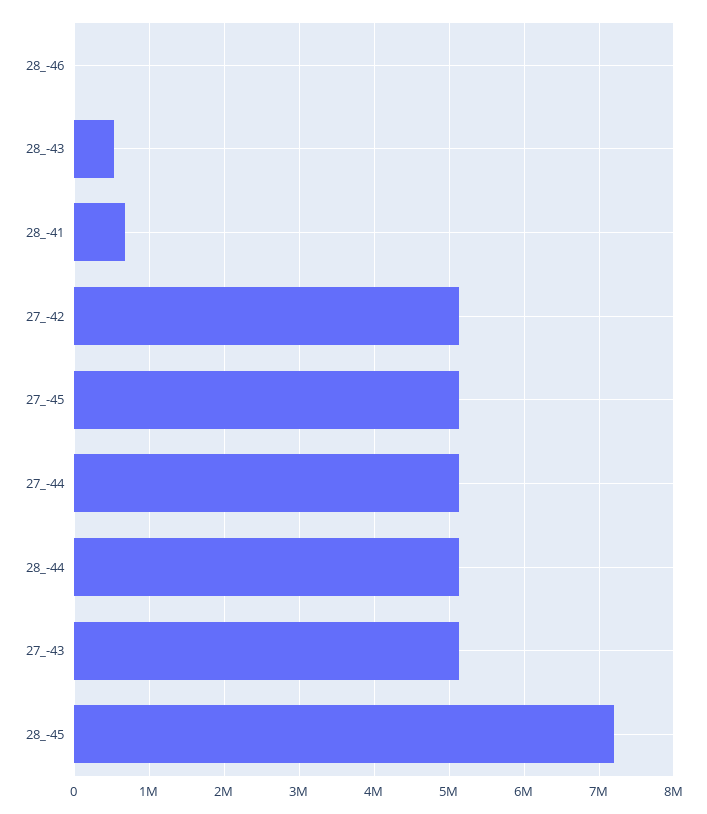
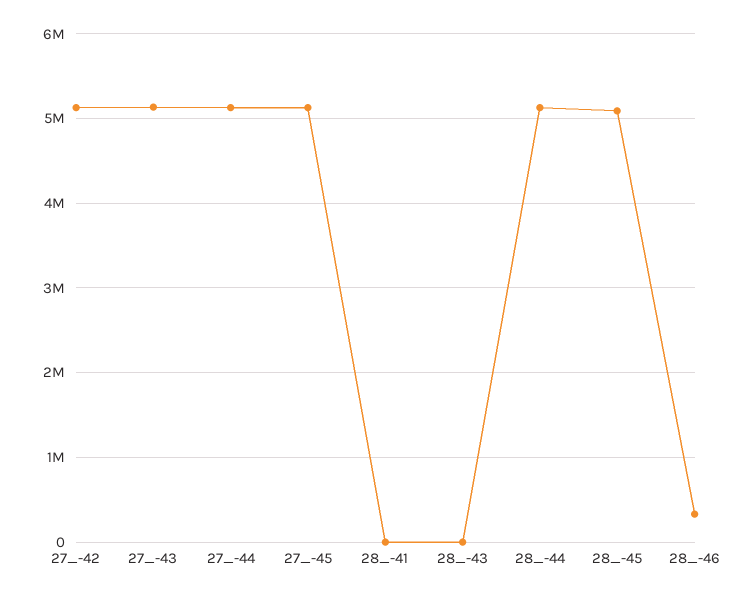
28_-46: 0 -> 300000
28_-43: 500000 -> 0
28_-41: 700000 -> 0
28_-45: 7200000 -> 5100000

